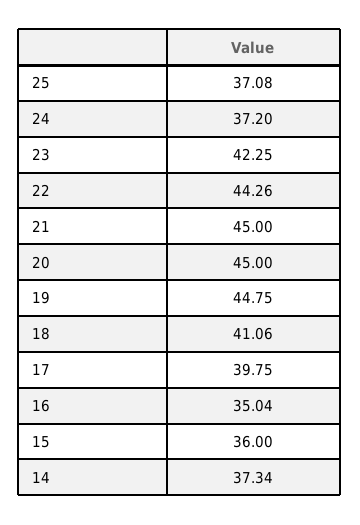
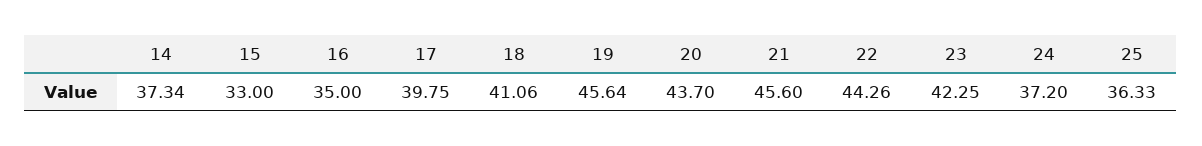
25: 37.08 -> 36.33
21: 45 -> 45.6
20: 45 -> 43.7
19: 44.75 -> 45.64
16: 35.04 -> 35
15: 36 -> 33

